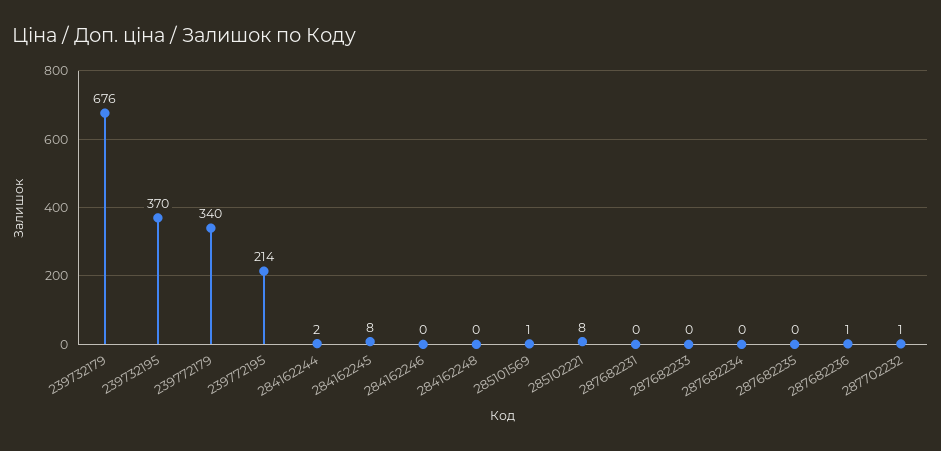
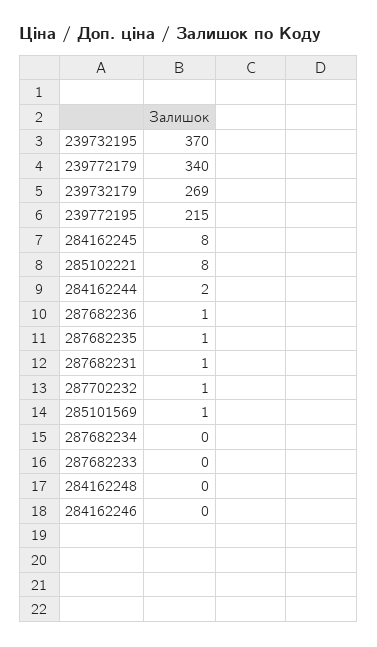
239732179: 676 -> 269
239772195: 214 -> 215
287682231: 0 -> 1
287682235: 0 -> 1

